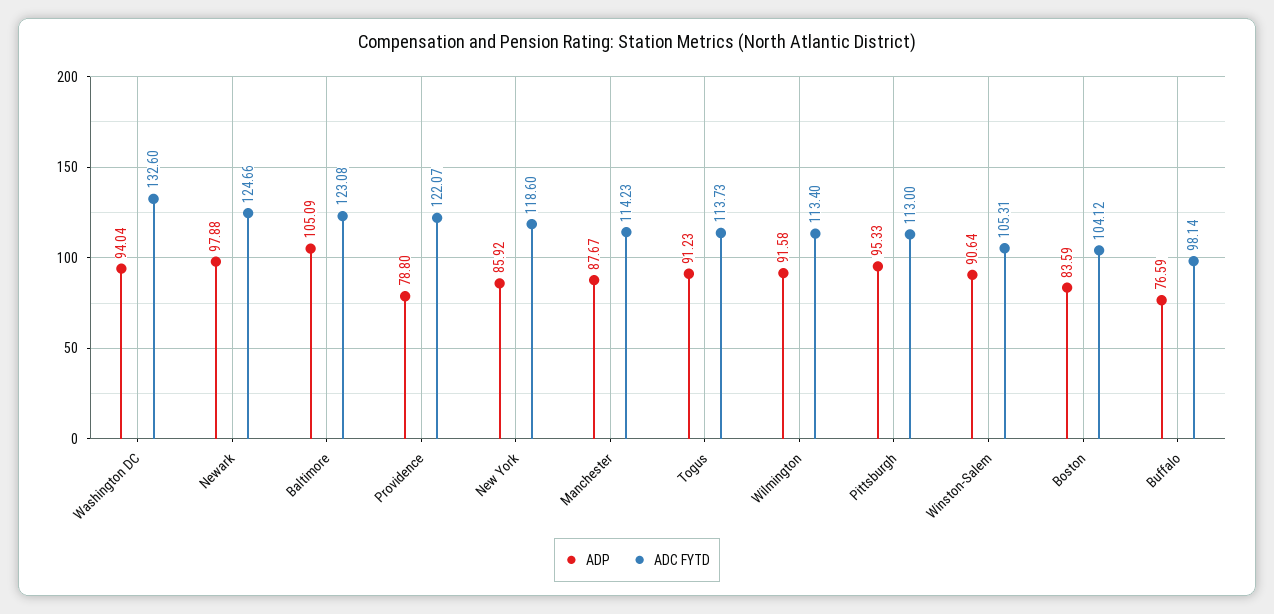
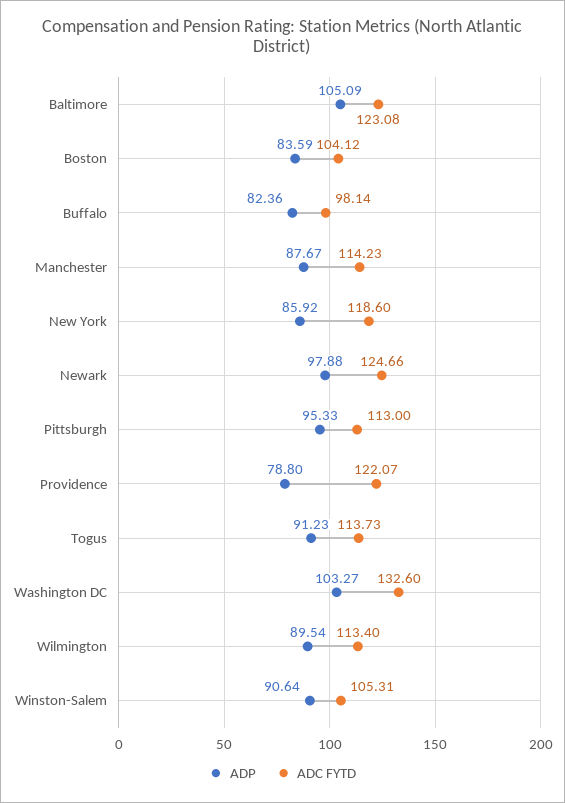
ADP, Washington DC: 94.04 -> 103.27
ADP, Wilmington: 91.58 -> 89.54
ADP, Buffalo: 76.59 -> 82.36

